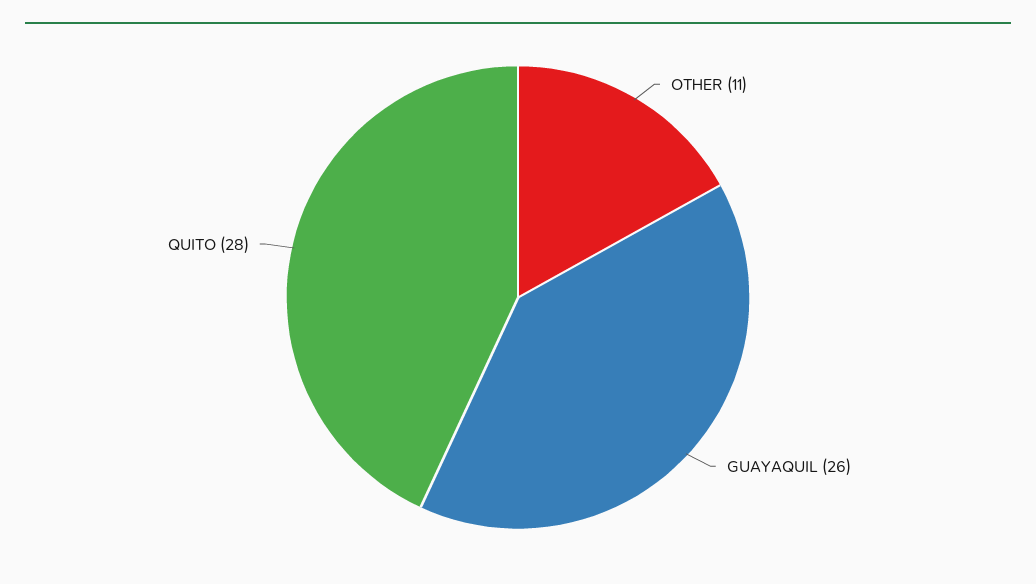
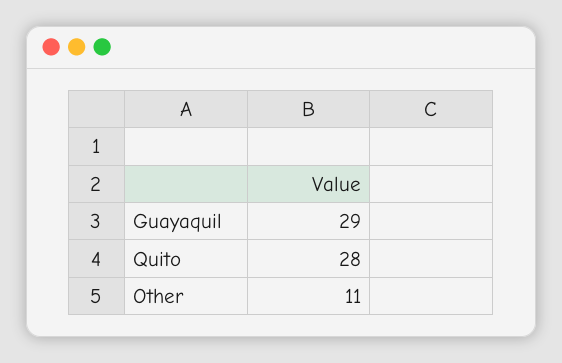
GUAYAQUIL: 26 -> 29

